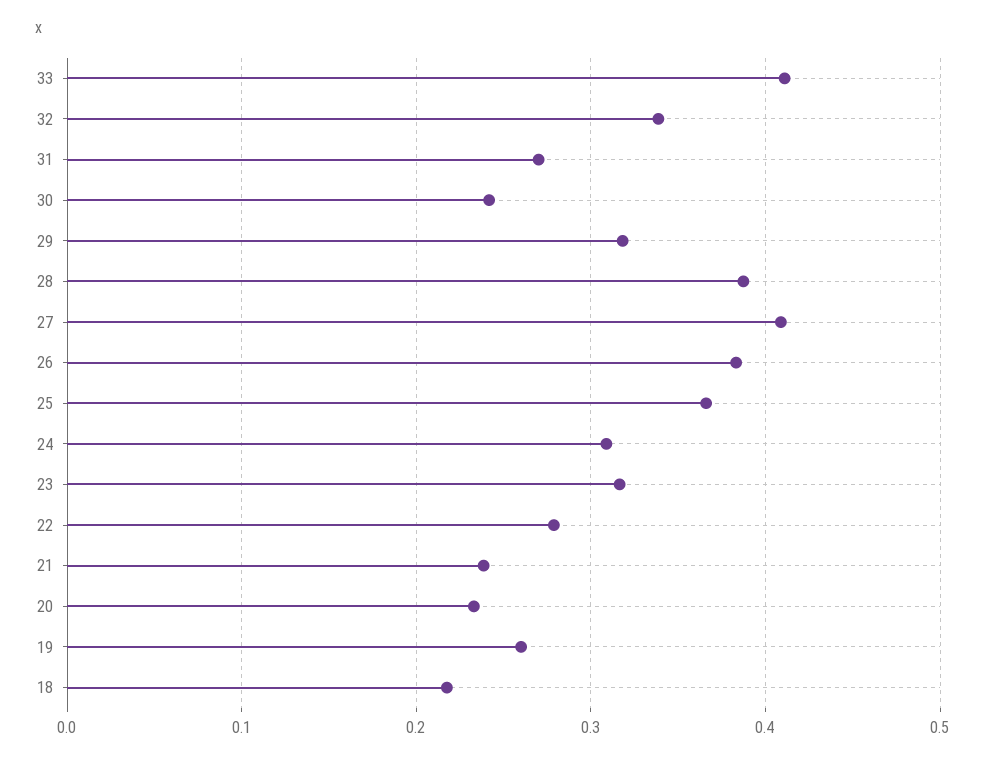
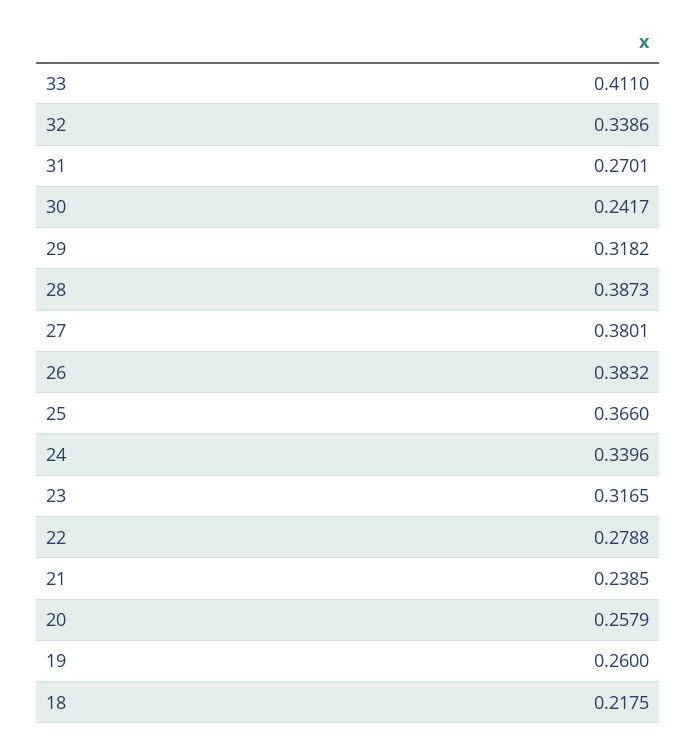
27: 0.41 -> 0.3801
24: 0.31 -> 0.3396
20: 0.23 -> 0.2579

